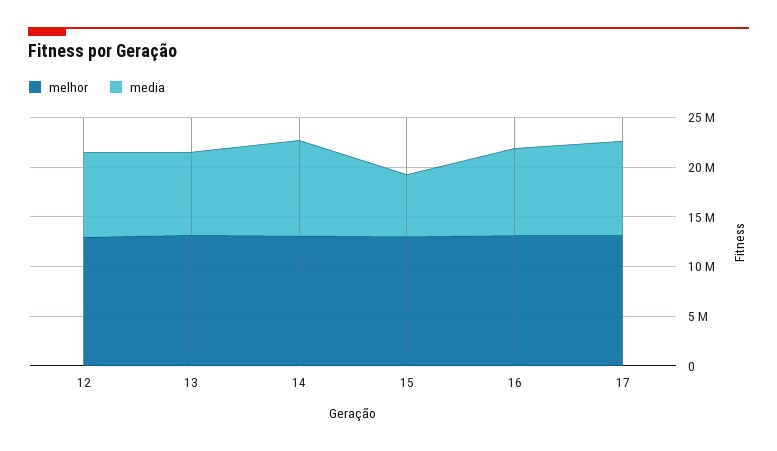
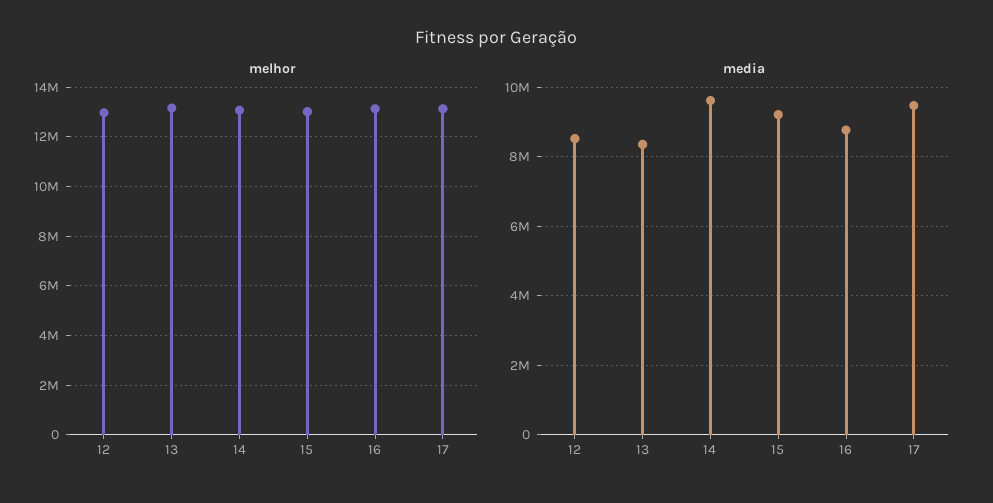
media, 15: 6000000 -> 9200000

